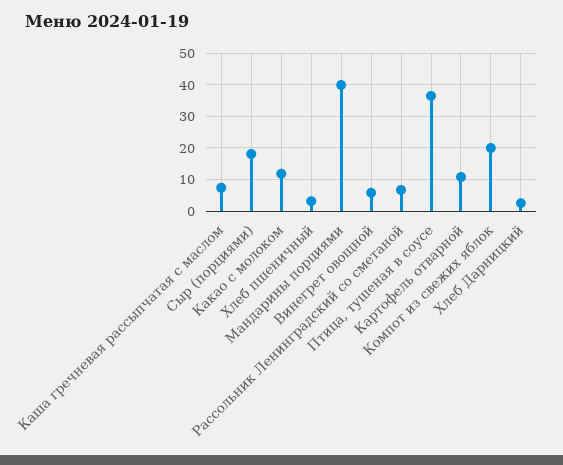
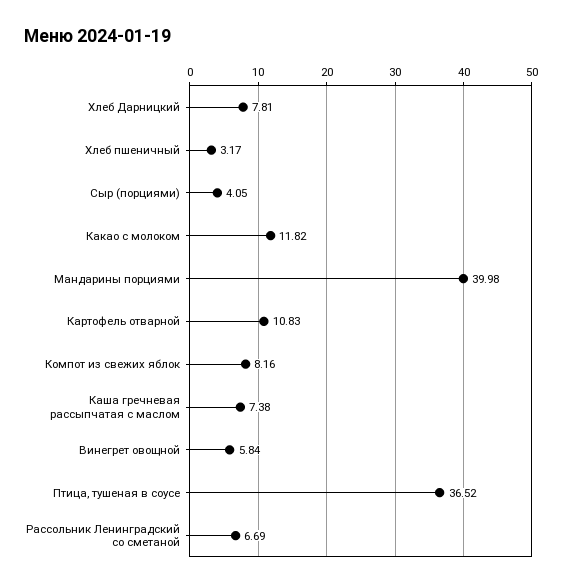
Сыр (порциями): 18 -> 4.05
Компот из свежих яблок: 20 -> 8.16
Хлеб Дарницкий: 2 -> 7.81

